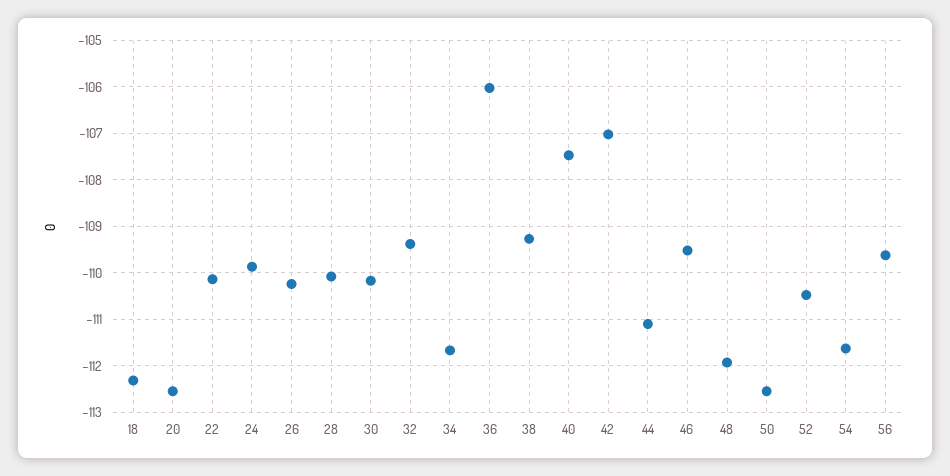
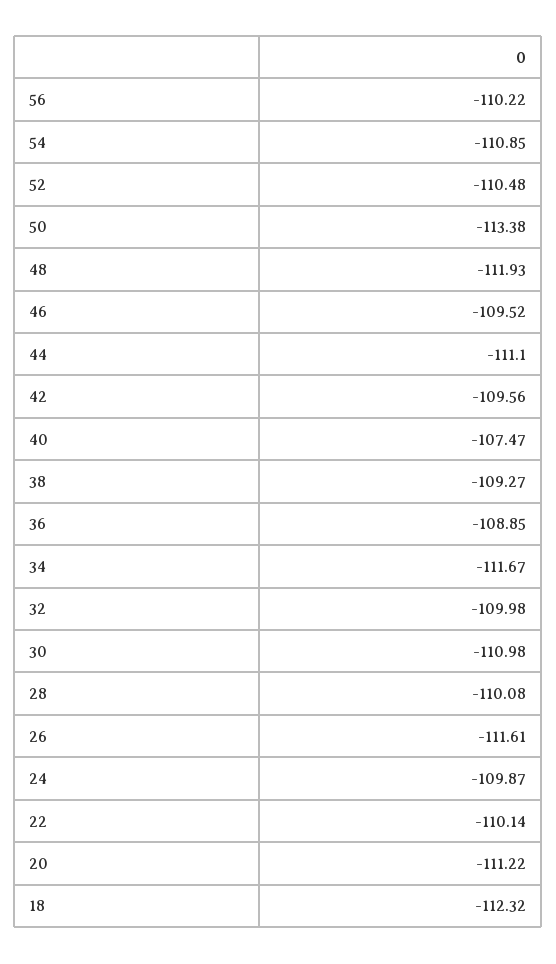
20: -112.6 -> -111.22
26: -110.2 -> -111.61
30: -110.2 -> -110.98
32: -109.4 -> -109.98
36: -106 -> -108.85
42: -107 -> -109.56
50: -112.6 -> -113.38
54: -111.6 -> -110.85
56: -109.6 -> -110.22

